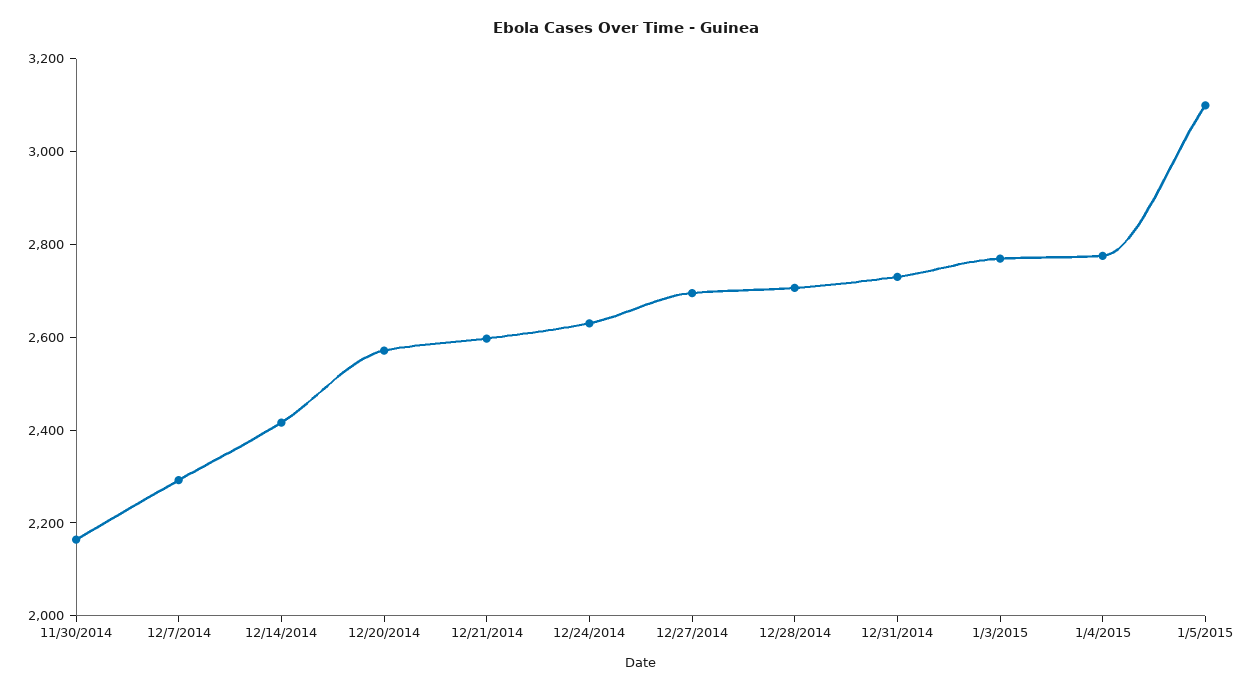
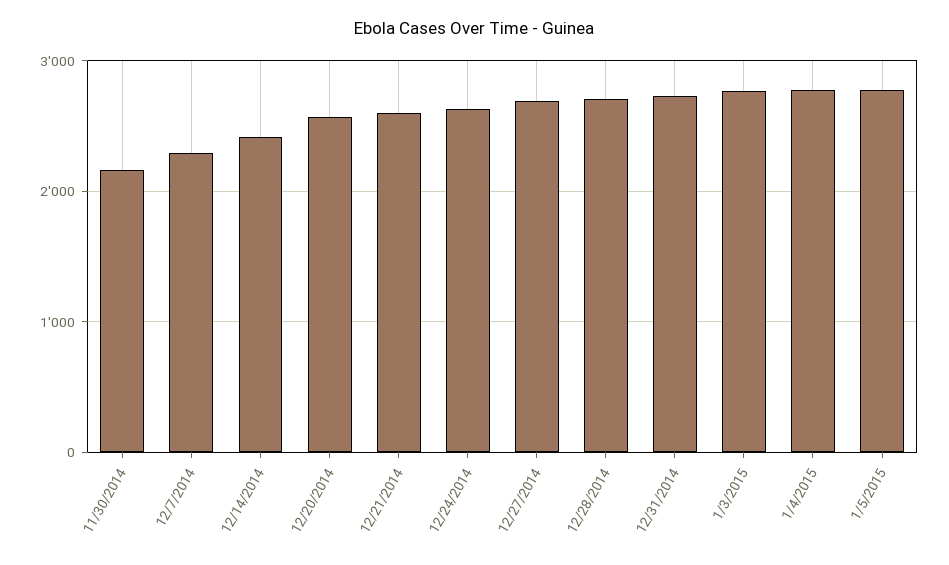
1/5/2015: 3100 -> 2800

